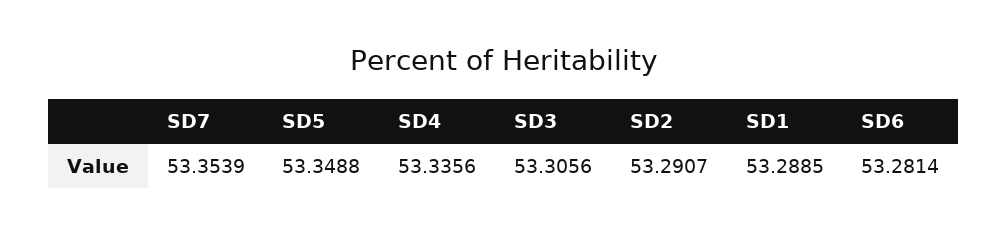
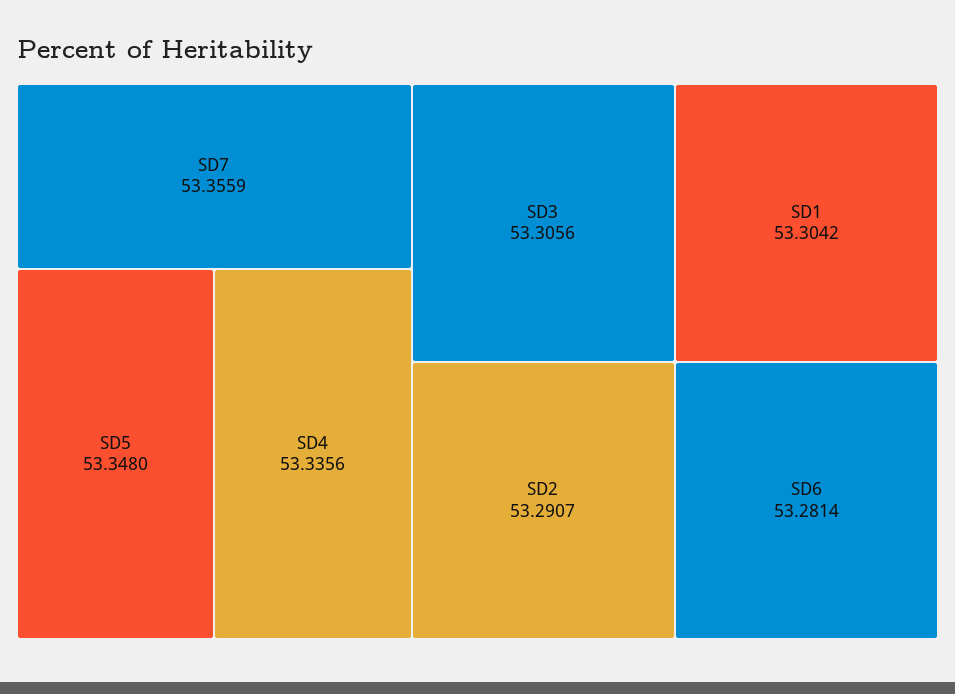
SD7: 53.3539 -> 53.3559
SD5: 53.3488 -> 53.348
SD1: 53.2885 -> 53.3042

